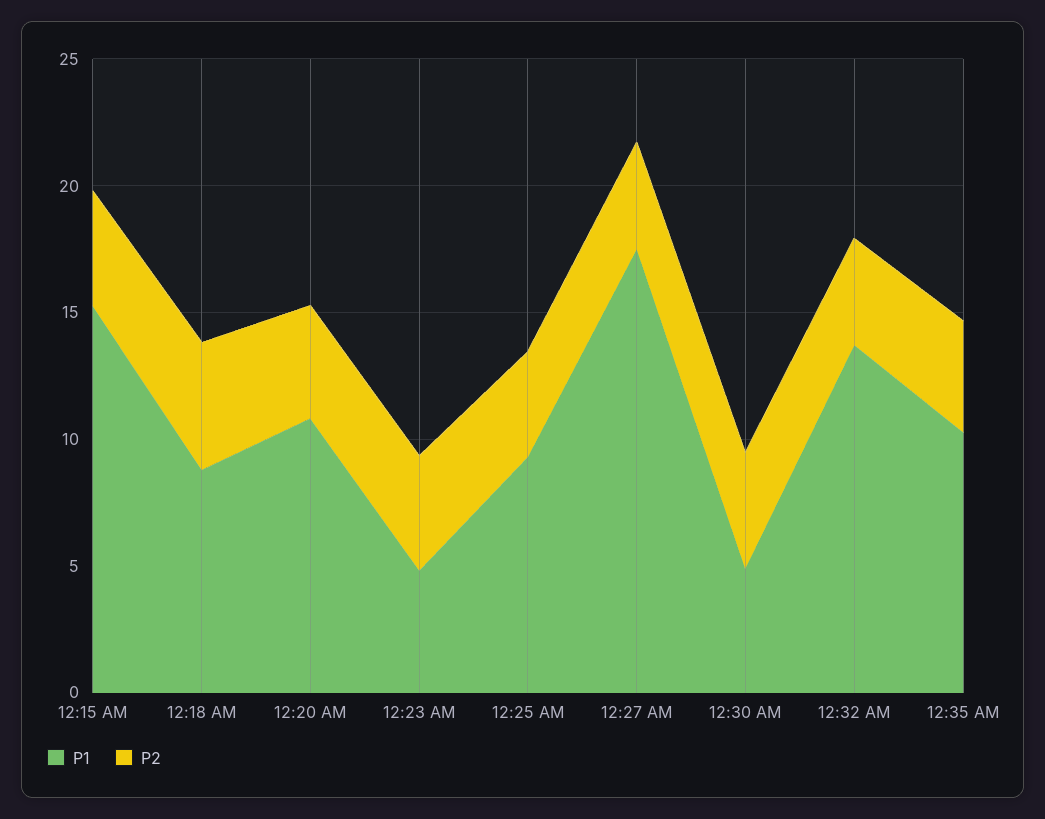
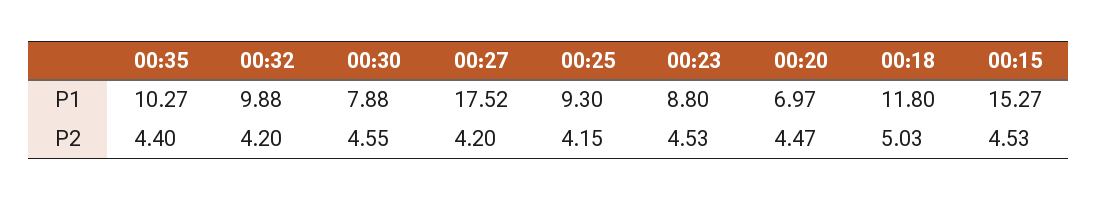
P1, 12:18 AM: 9 -> 11.8
P1, 12:20 AM: 11 -> 6.97
P1, 12:23 AM: 5 -> 8.8
P1, 12:30 AM: 5 -> 7.88
P1, 12:32 AM: 14 -> 9.88

